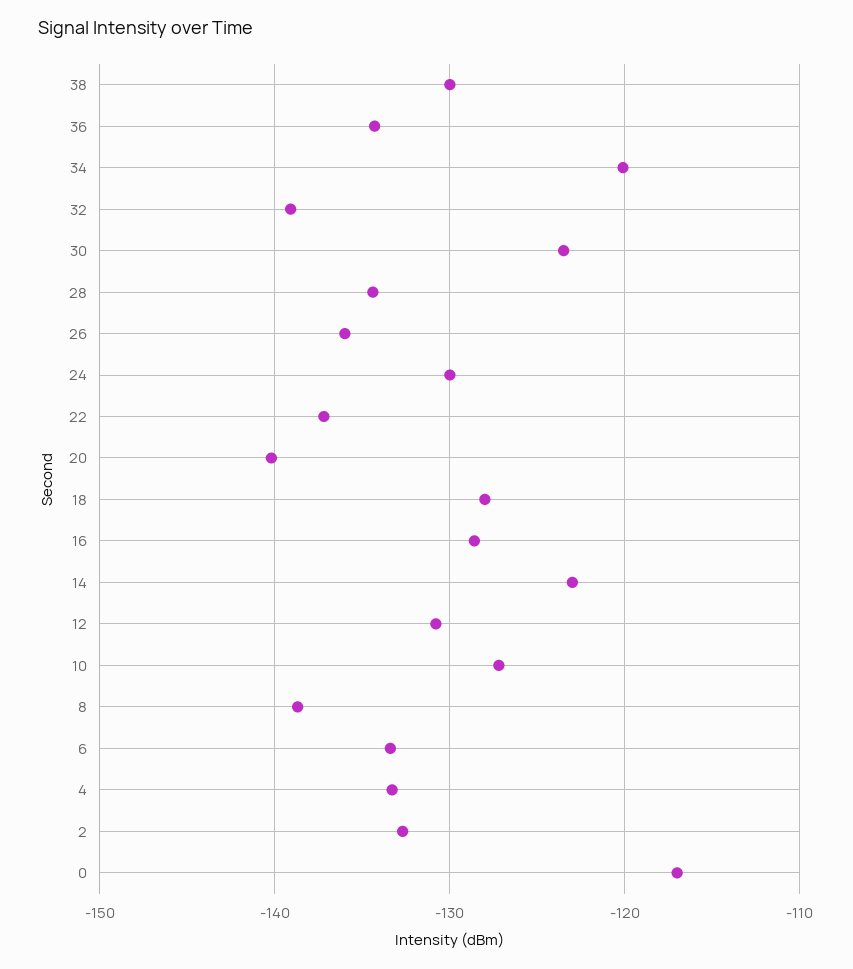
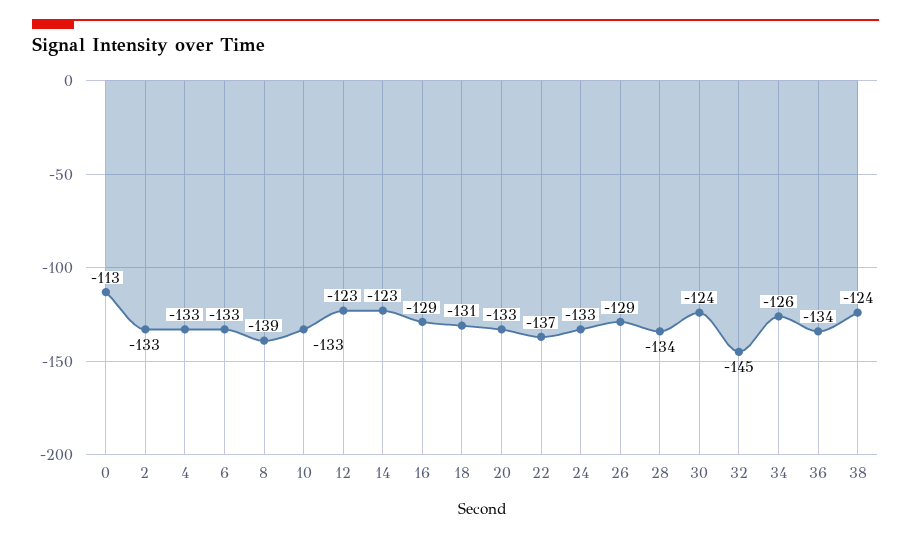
38: -130 -> -124
34: -120 -> -126
32: -139 -> -145
26: -136 -> -129
24: -130 -> -133
20: -140 -> -133
18: -128 -> -131
12: -131 -> -123
10: -127 -> -133
0: -117 -> -113

